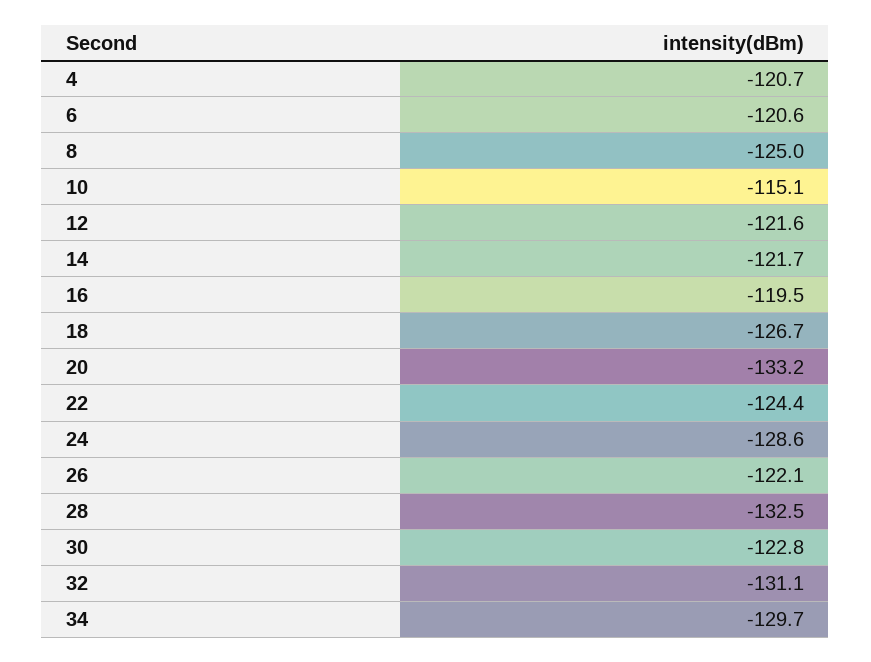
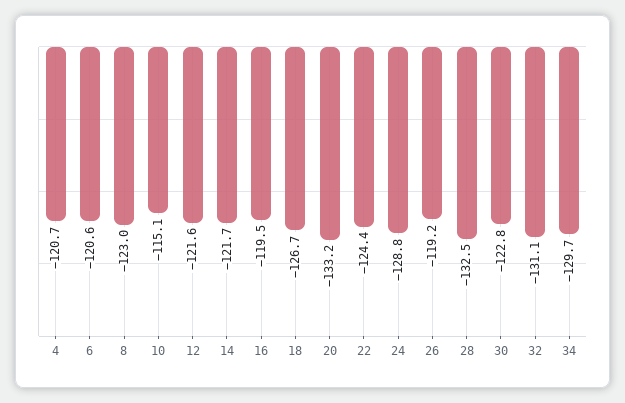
8: -125 -> -123
24: -128.6 -> -128.8
26: -122.1 -> -119.2

